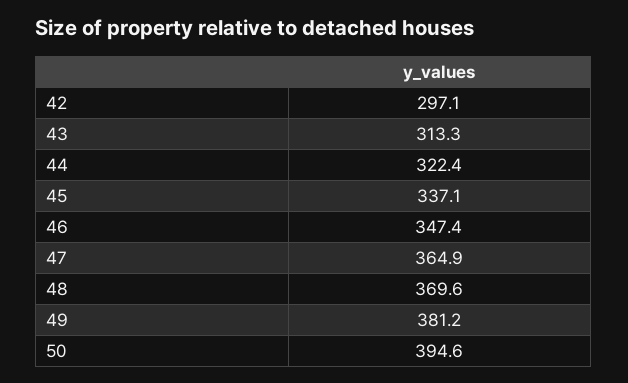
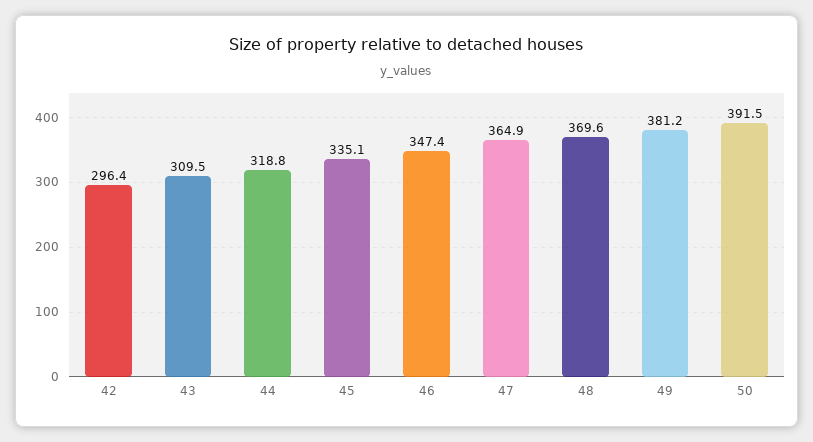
42: 297.1 -> 296.4
43: 313.3 -> 309.5
44: 322.4 -> 318.8
45: 337.1 -> 335.1
50: 394.6 -> 391.5

